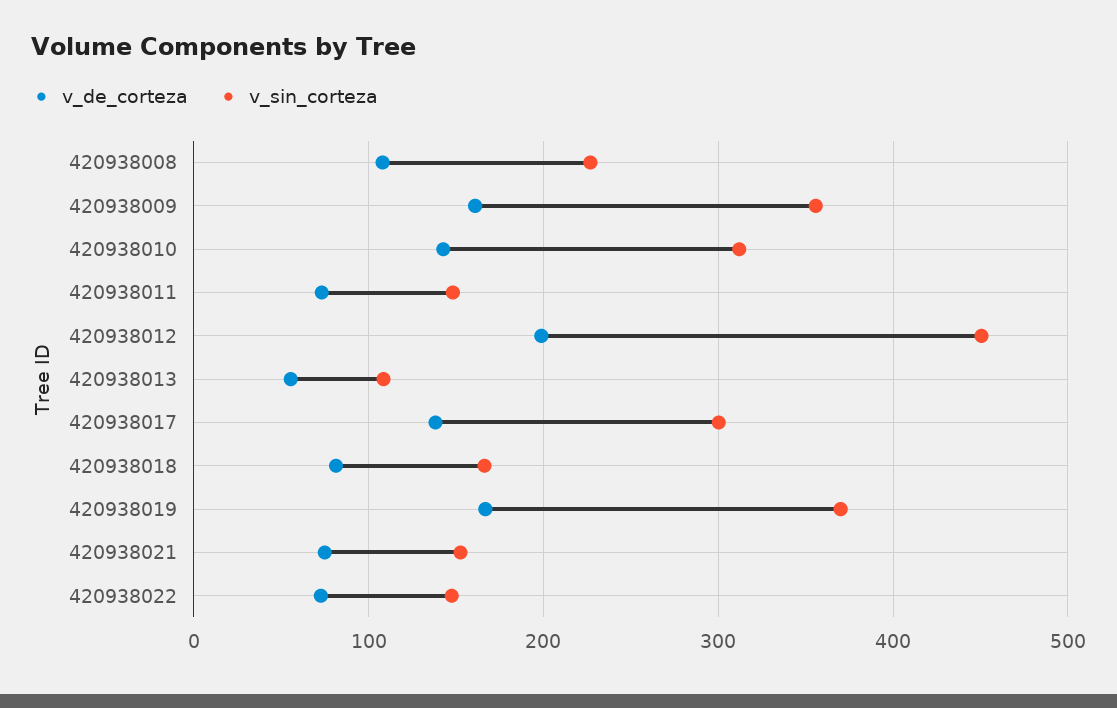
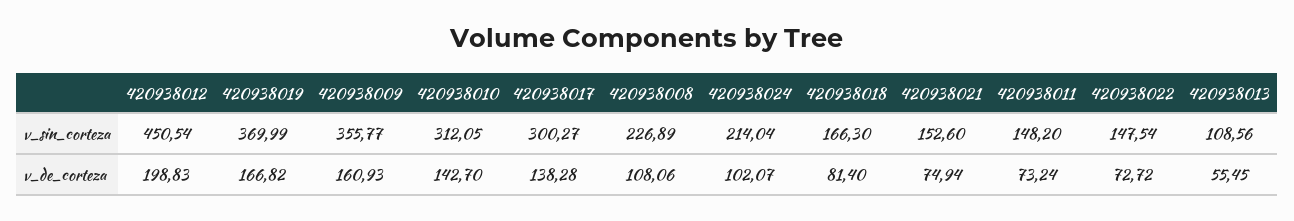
v_sin_corteza, 420938024: none -> 214.04
v_de_corteza, 420938024: none -> 102.07

